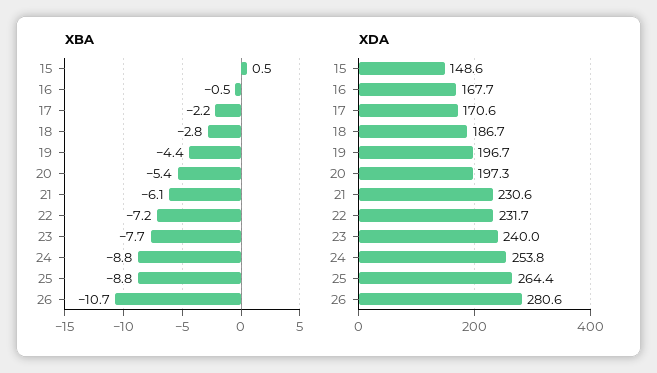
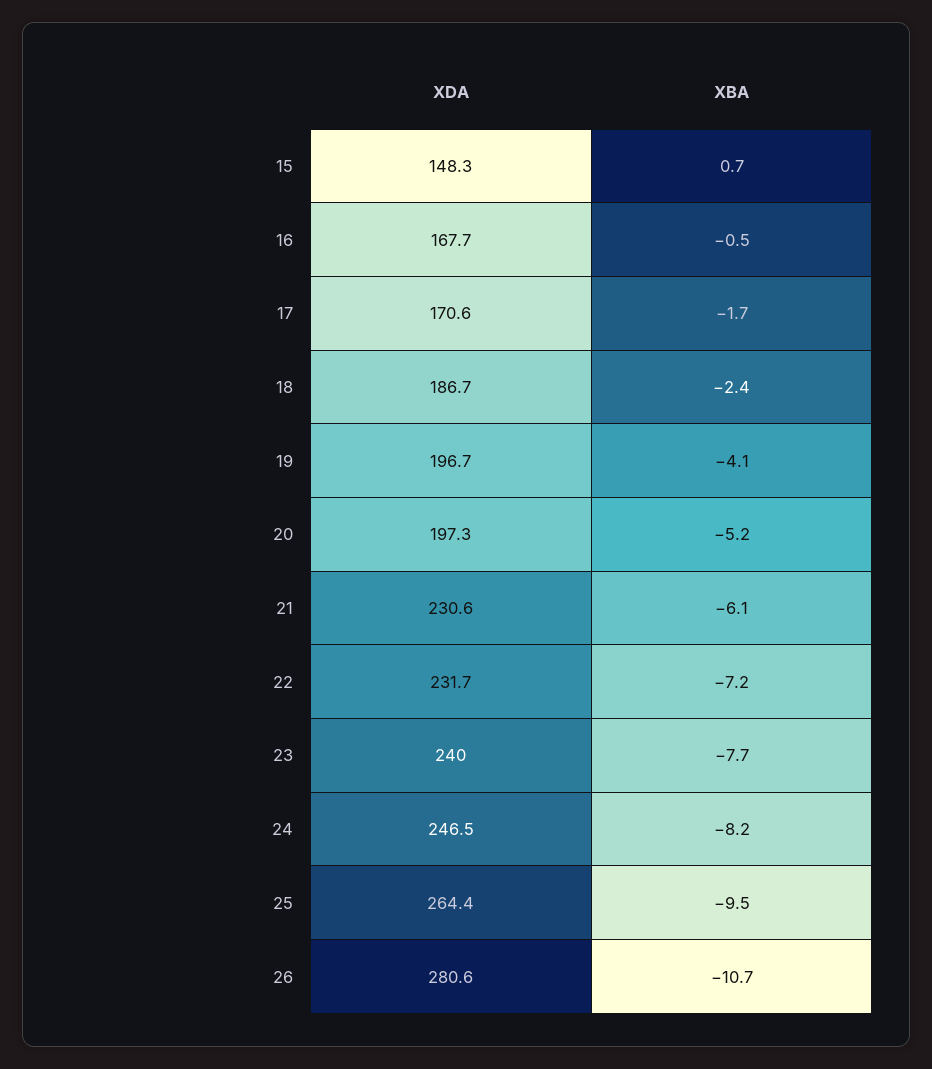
XBA, 15: 0.5 -> 0.7
XBA, 17: -2.2 -> -1.7
XBA, 18: -2.8 -> -2.4
XBA, 19: -4.4 -> -4.1
XBA, 20: -5.4 -> -5.2
XBA, 24: -8.8 -> -8.2
XBA, 25: -8.8 -> -9.5
XDA, 15: 148.6 -> 148.3
XDA, 24: 253.8 -> 246.5

